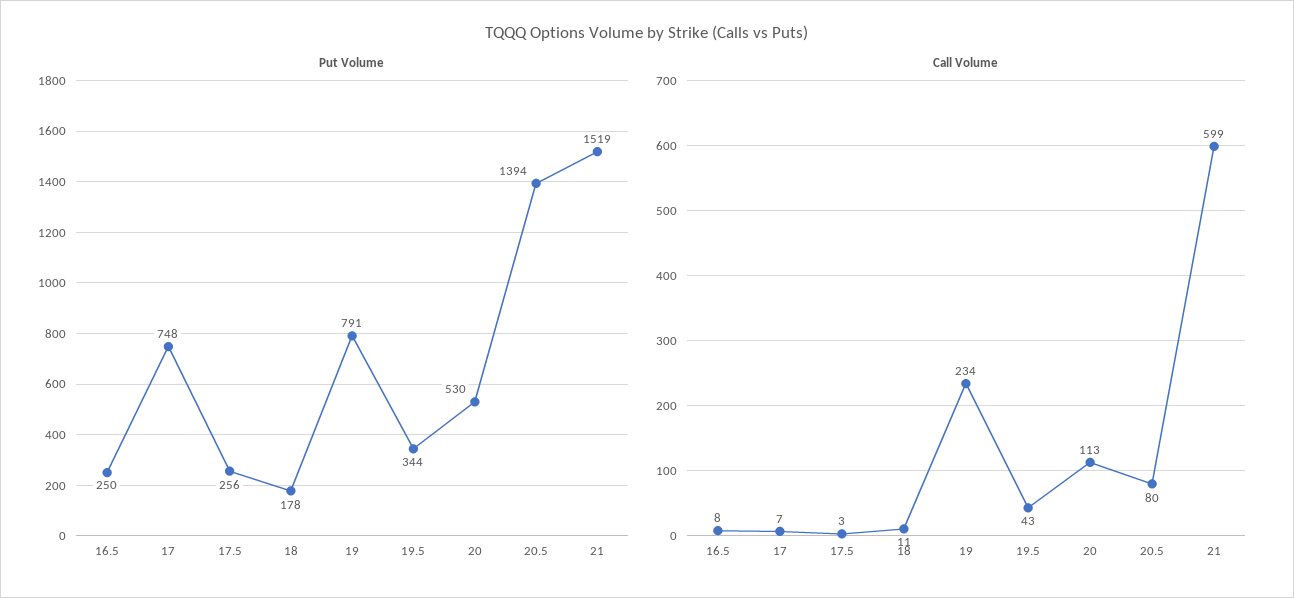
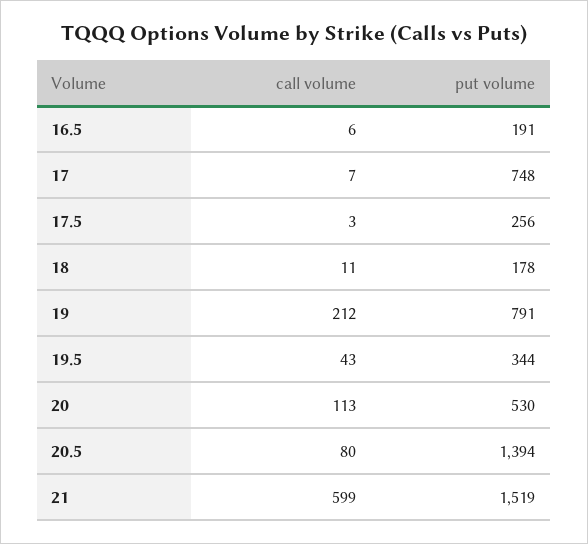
Put Volume, 16.5: 250 -> 191
Call Volume, 16.5: 8 -> 6
Call Volume, 19: 234 -> 212

